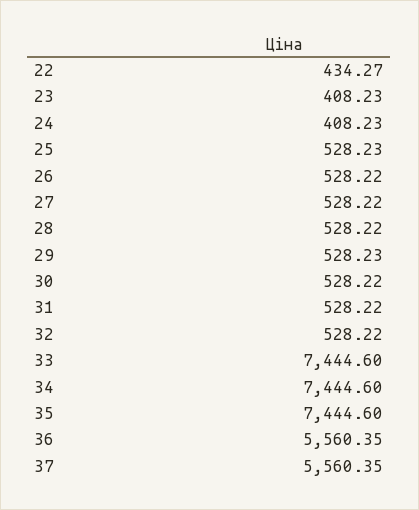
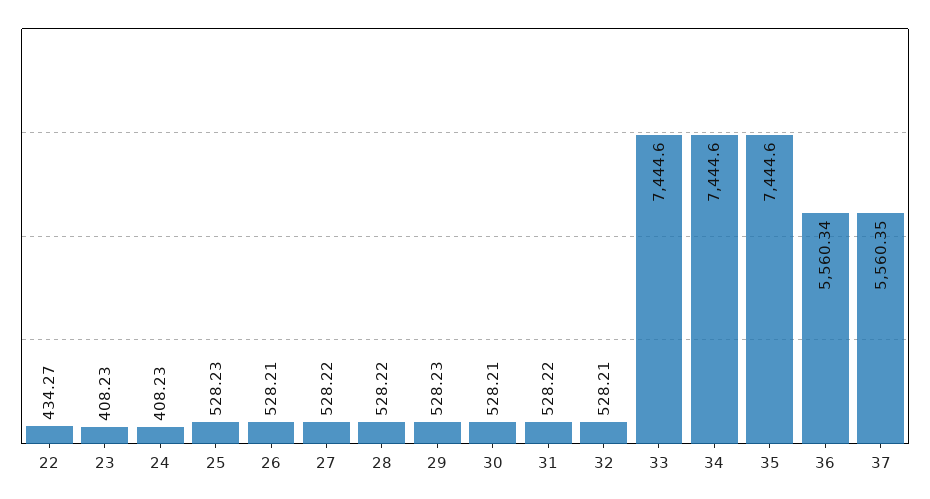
26: 528.22 -> 528.21
30: 528.22 -> 528.21
32: 528.22 -> 528.21
36: 5560.35 -> 5560.34

